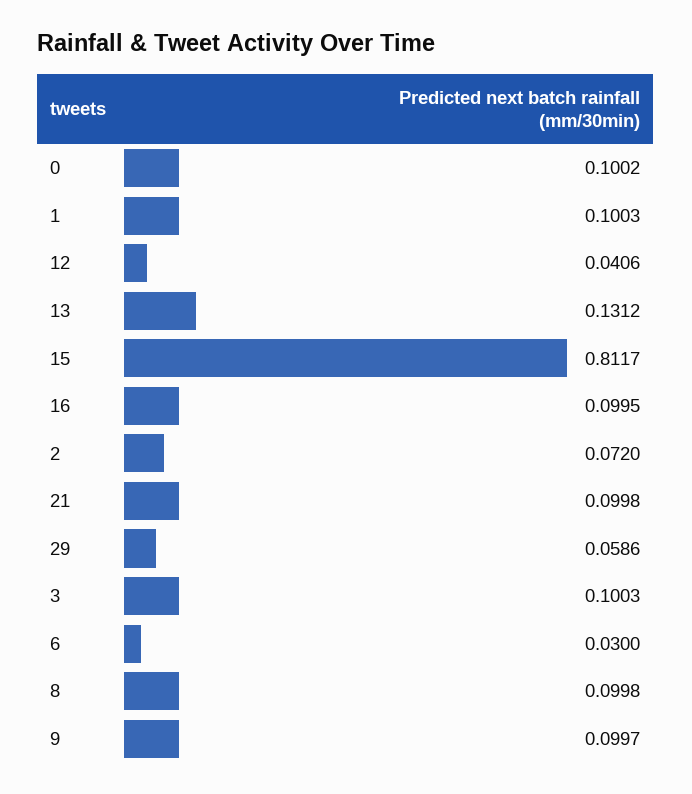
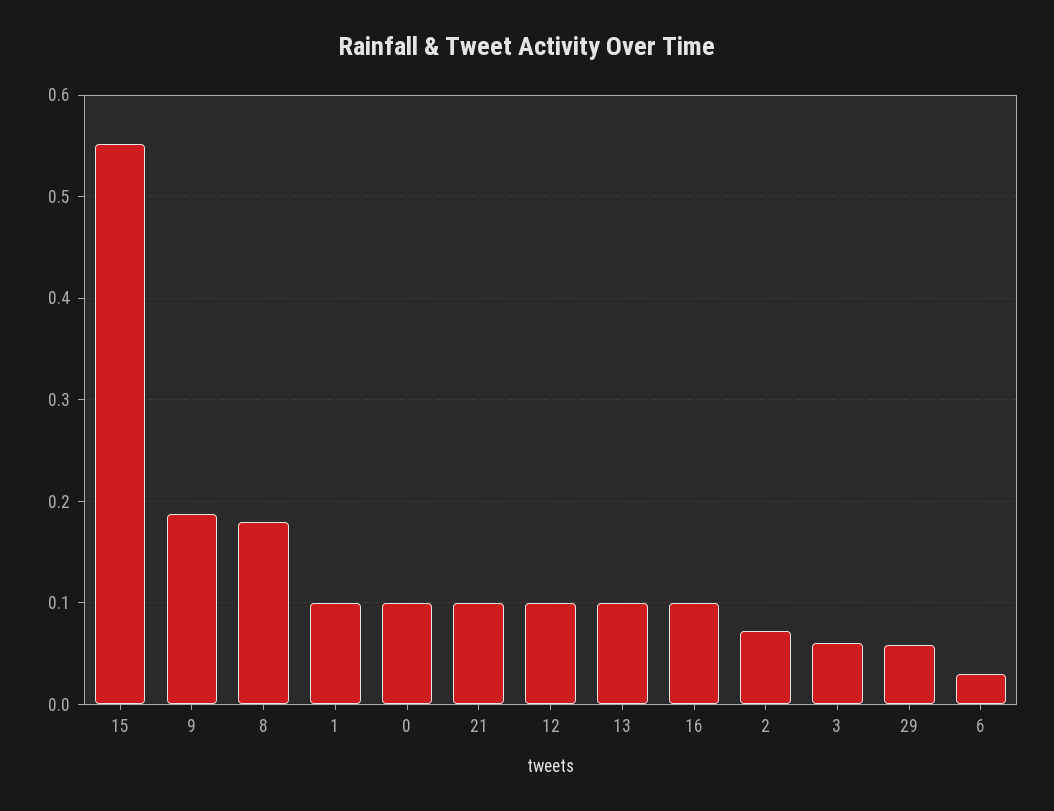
12: 0.0406 -> 0.1
13: 0.1312 -> 0.1
15: 0.8117 -> 0.55
3: 0.1003 -> 0.06
8: 0.0998 -> 0.18
9: 0.0997 -> 0.19

